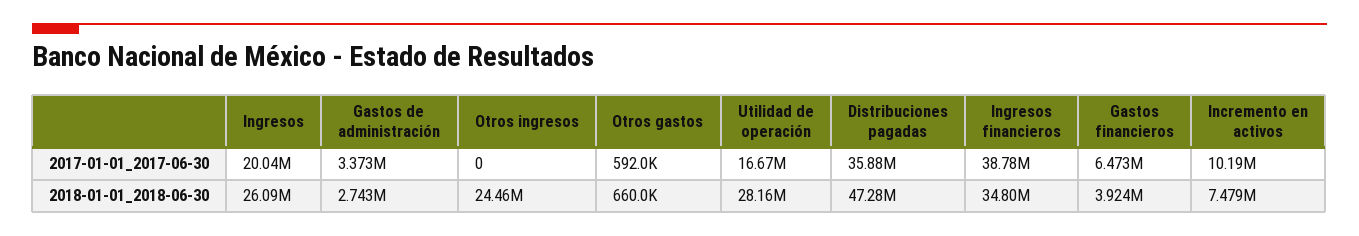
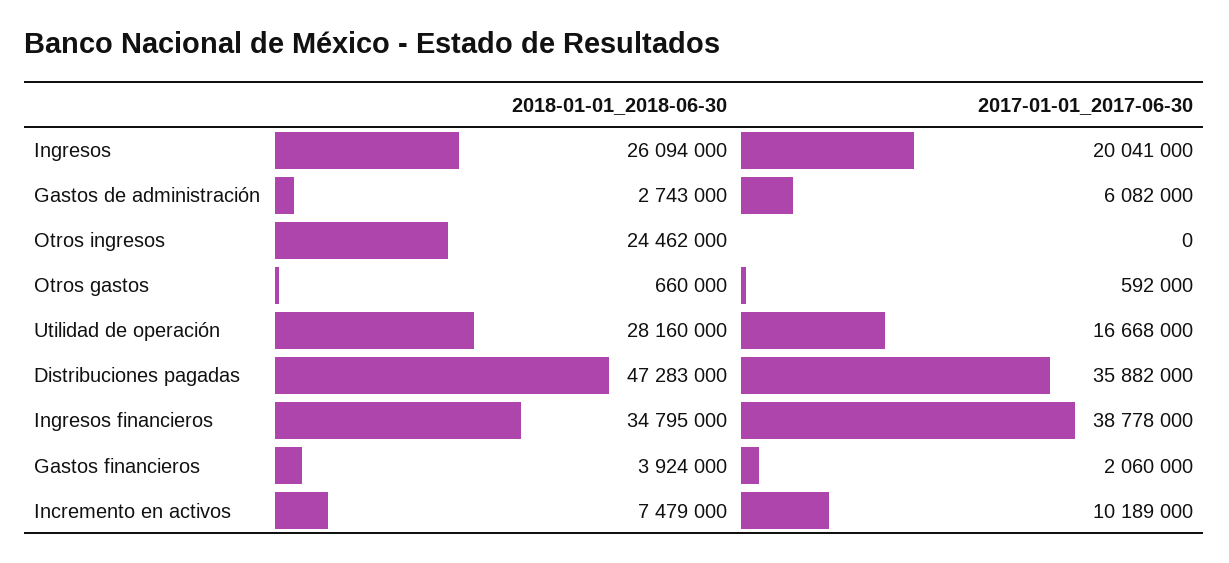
Gastos de administración, 2017-01-01_2017-06-30: 3373000 -> 6082000
Gastos financieros, 2017-01-01_2017-06-30: 6473000 -> 2060000

